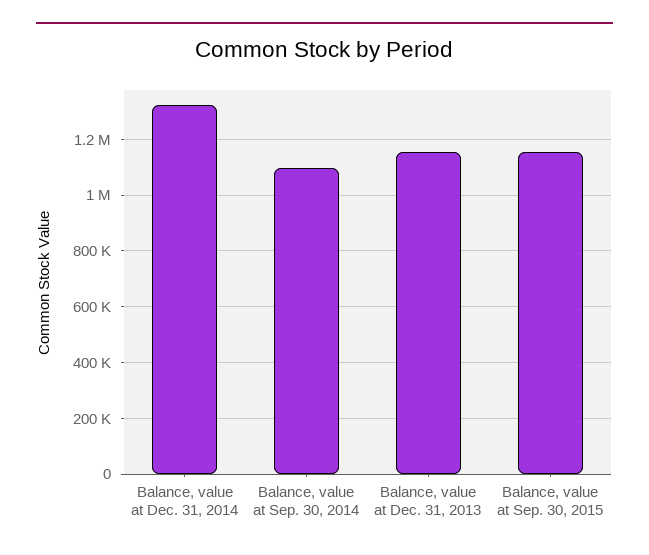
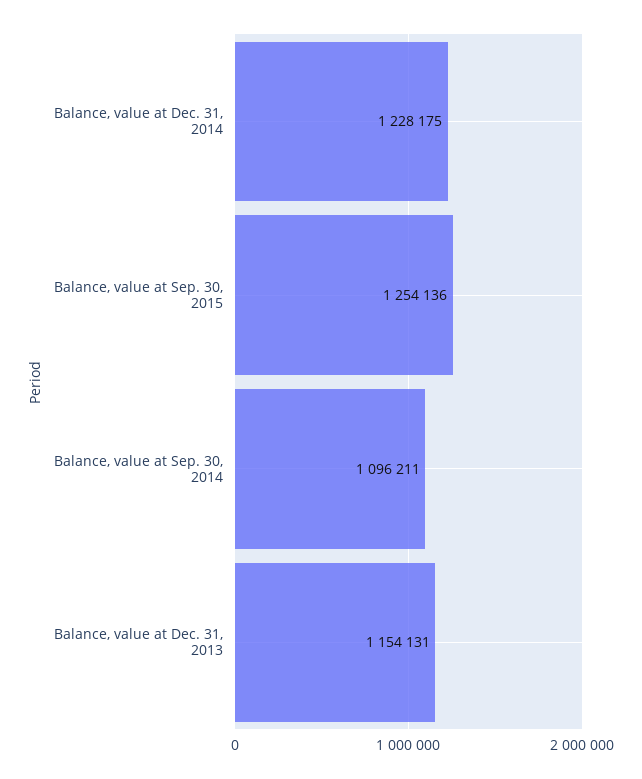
Balance, value at Dec. 31, 2014: 1325000 -> 1228175
Balance, value at Sep. 30, 2015: 1150000 -> 1254136

